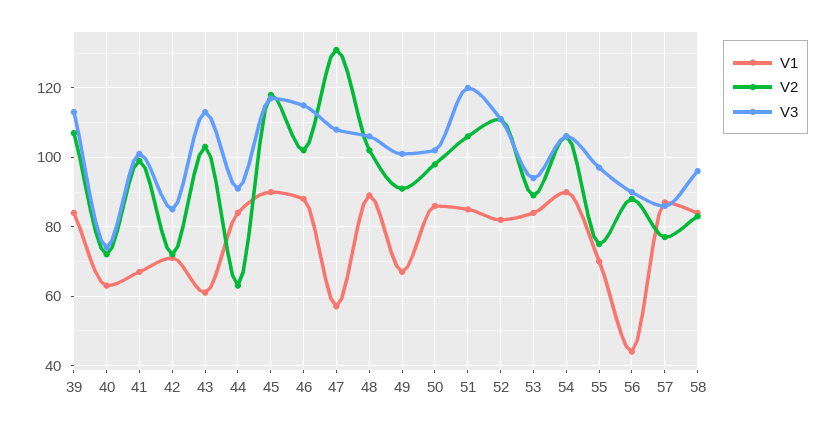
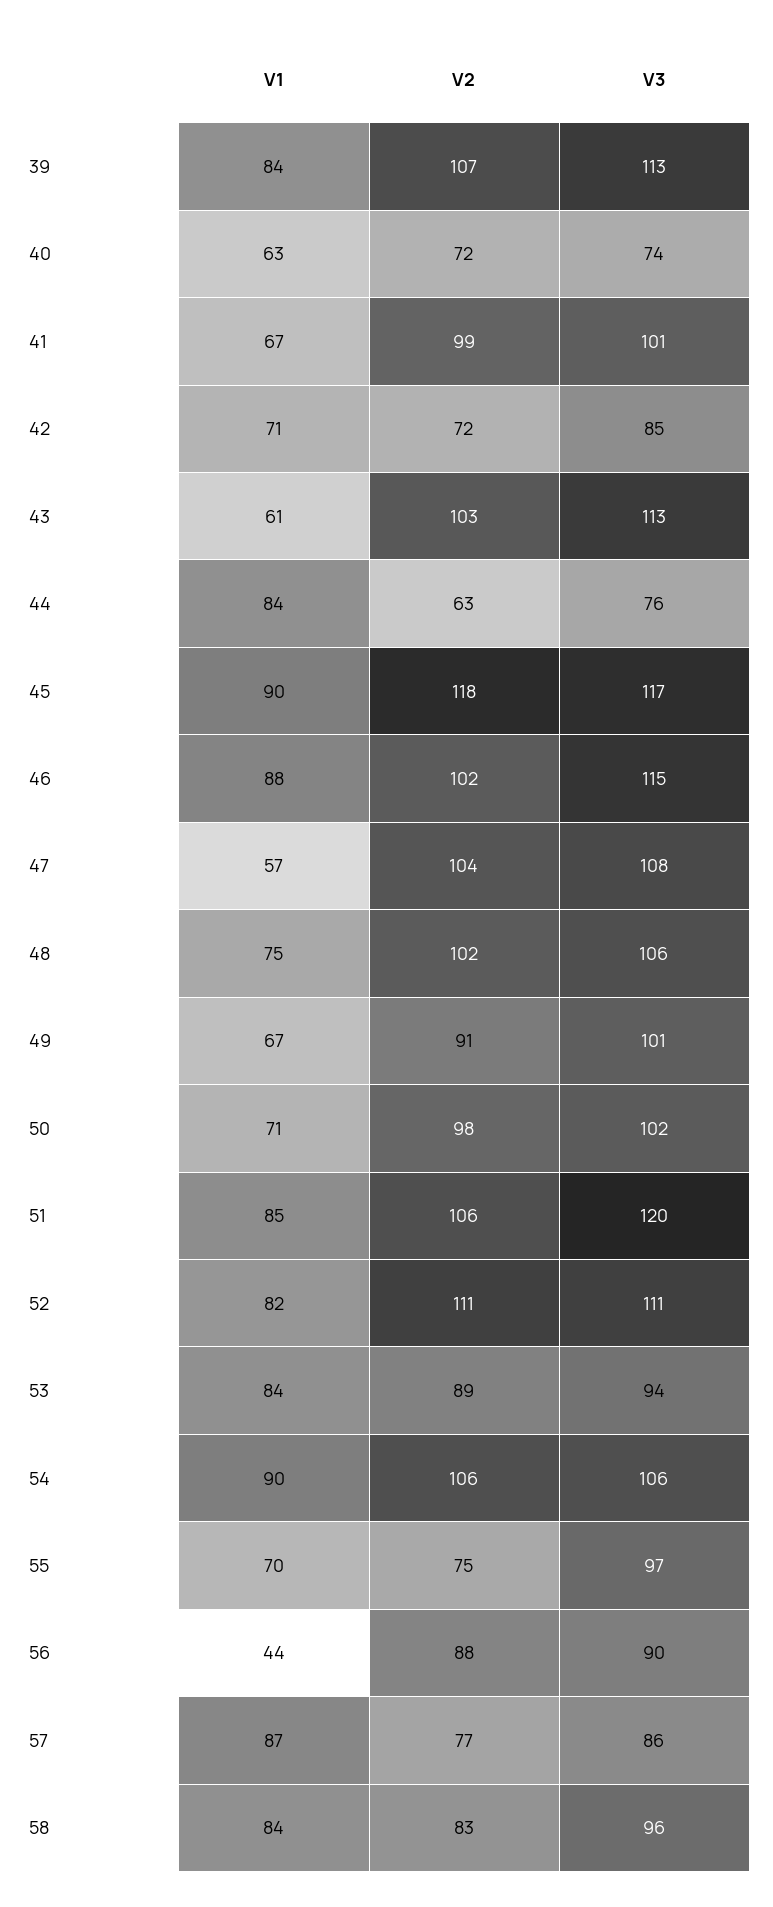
V3, 44: 90 -> 76
V2, 47: 130 -> 104
V1, 48: 90 -> 75
V1, 50: 85 -> 71

